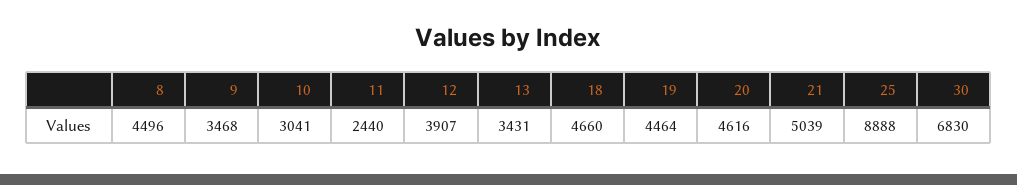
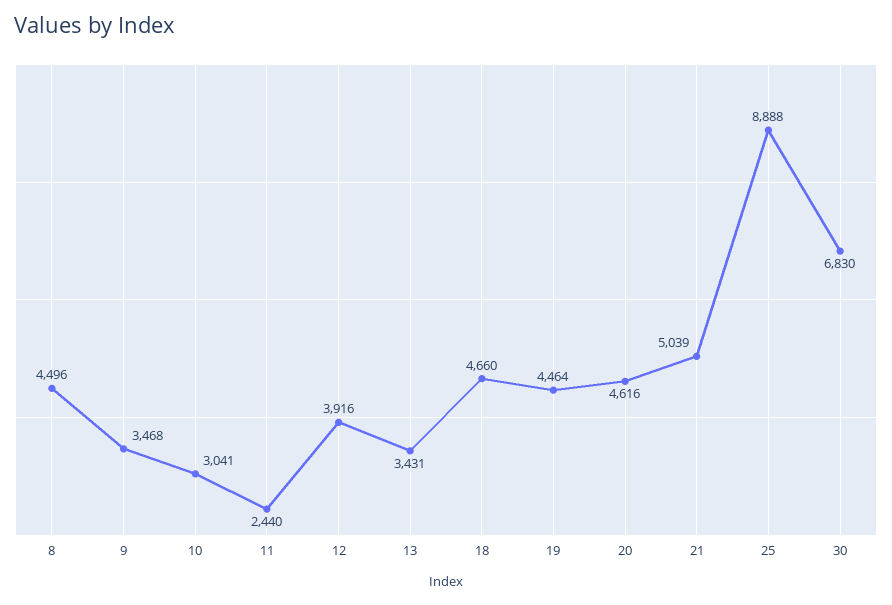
12: 3907 -> 3916

